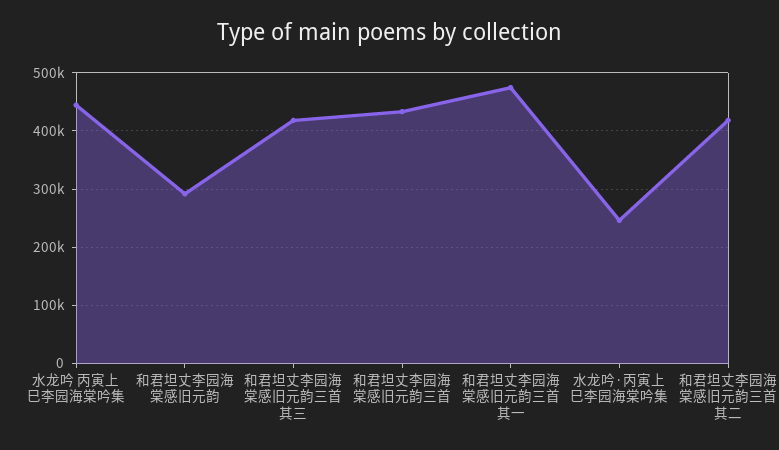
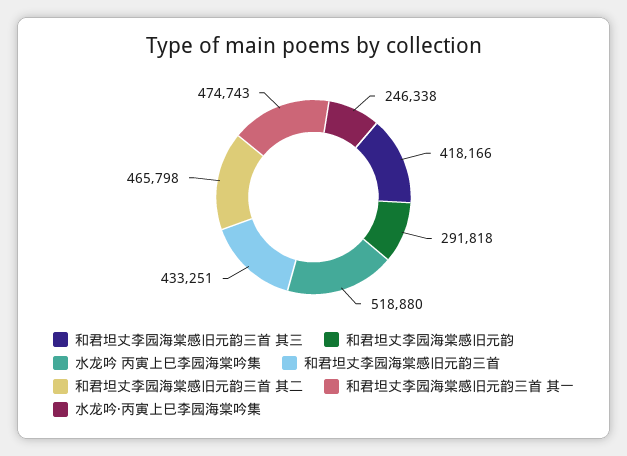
水龙吟 丙寅上巳李园海棠吟集: 440000 -> 518880
和君坦丈李园海棠感旧元韵三首 其二: 420000 -> 465798

